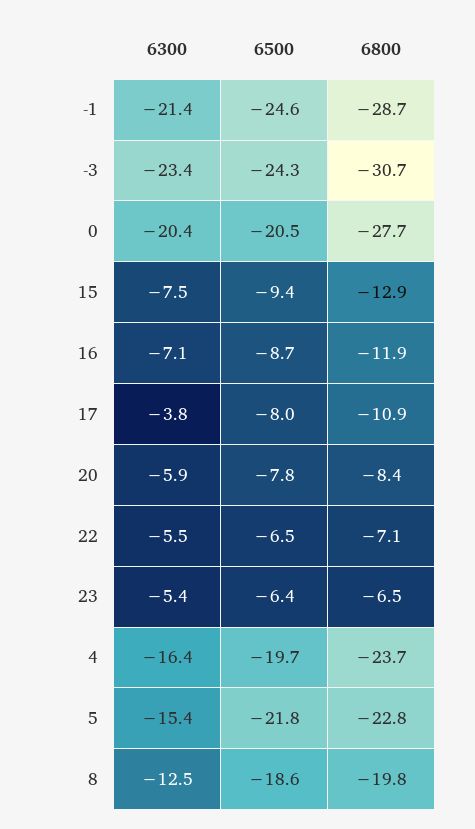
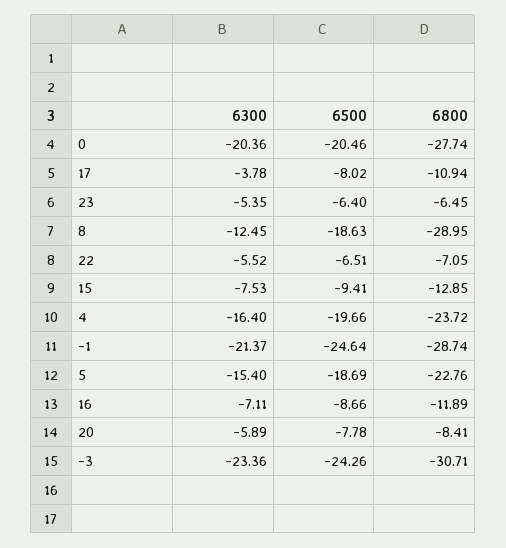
6500, 5: -21.8 -> -18.69
6800, 8: -19.8 -> -28.95

